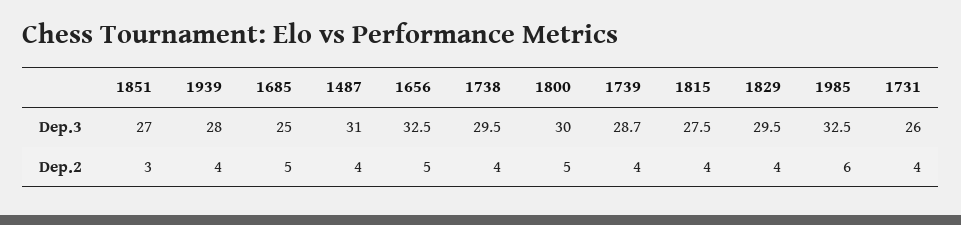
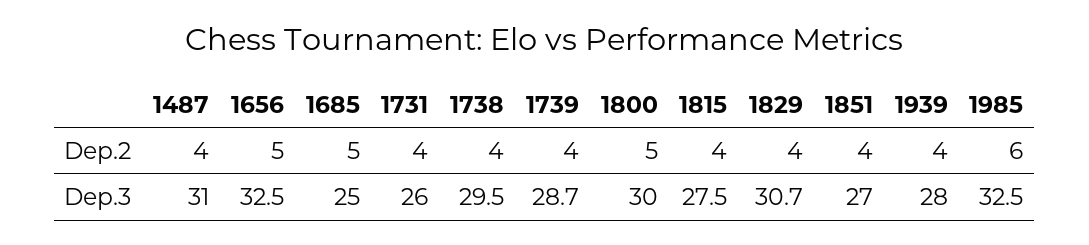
1829, Dep.3: 29.5 -> 30.7
1851, Dep.2: 3 -> 4

